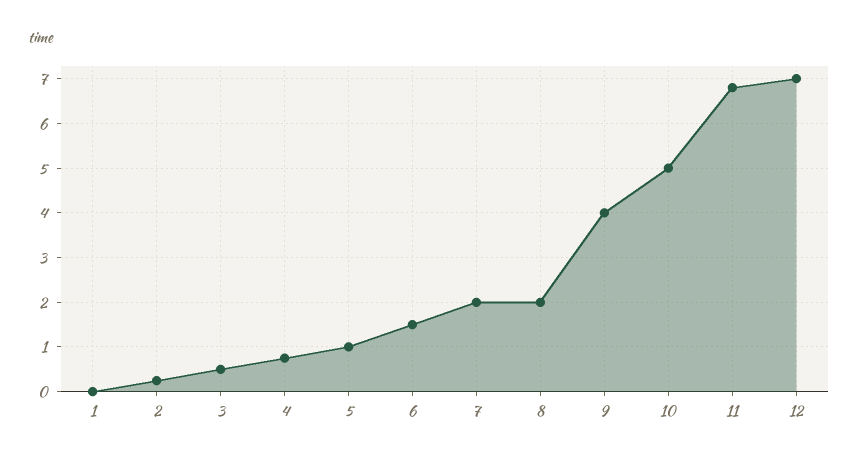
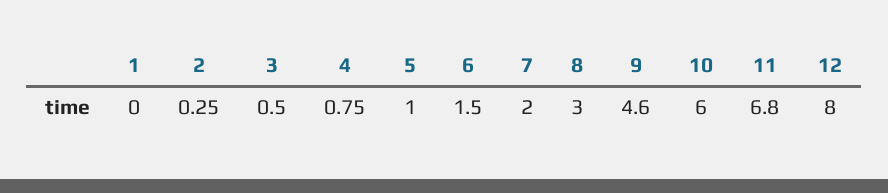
8: 2 -> 3
9: 4 -> 4.6
10: 5 -> 6
12: 7 -> 8

